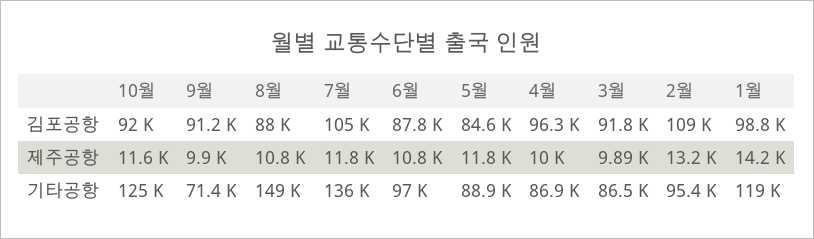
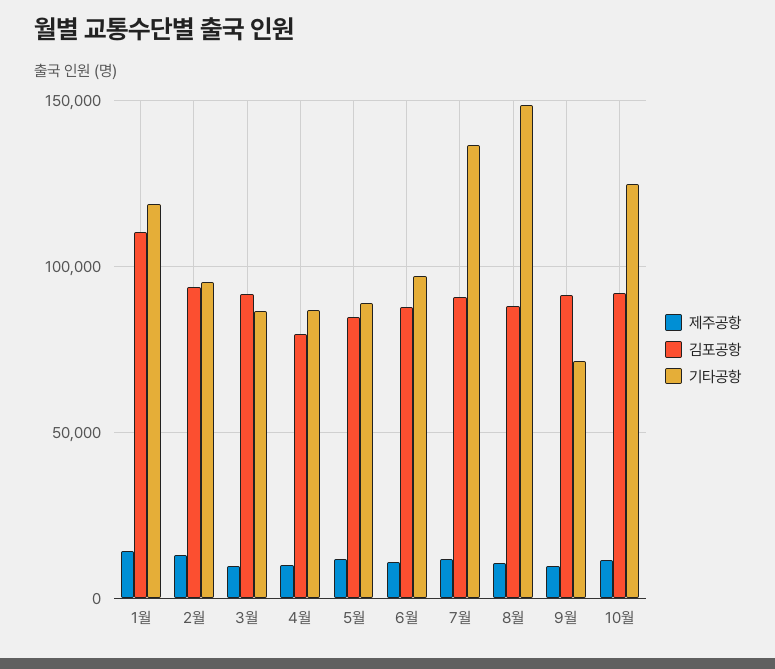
김포공항, 7월: 105000 -> 90000
김포공항, 4월: 96300 -> 80000
김포공항, 2월: 109000 -> 95000
김포공항, 1월: 98800 -> 110000

